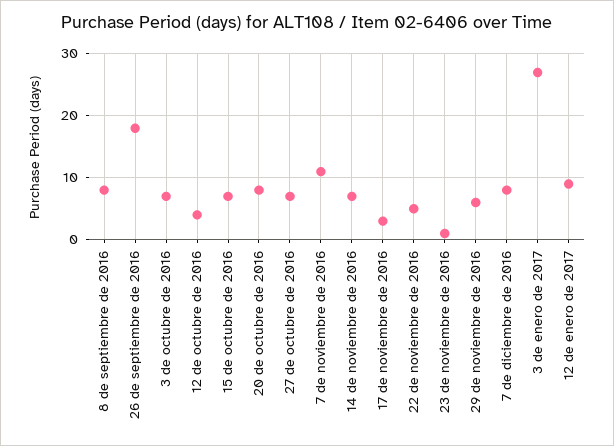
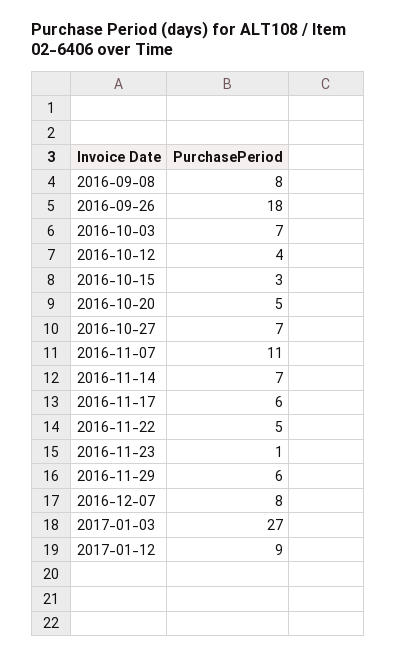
15 de octubre de 2016: 7 -> 3
20 de octubre de 2016: 8 -> 5
17 de noviembre de 2016: 3 -> 6

